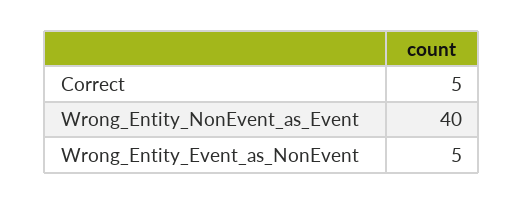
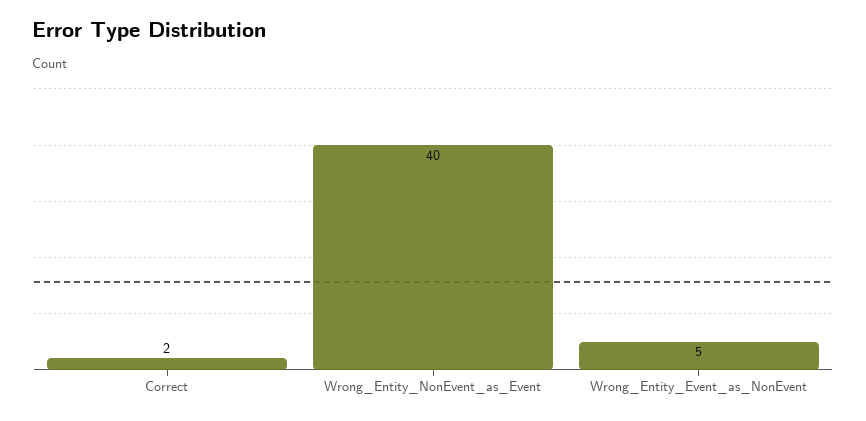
Correct: 5 -> 2

